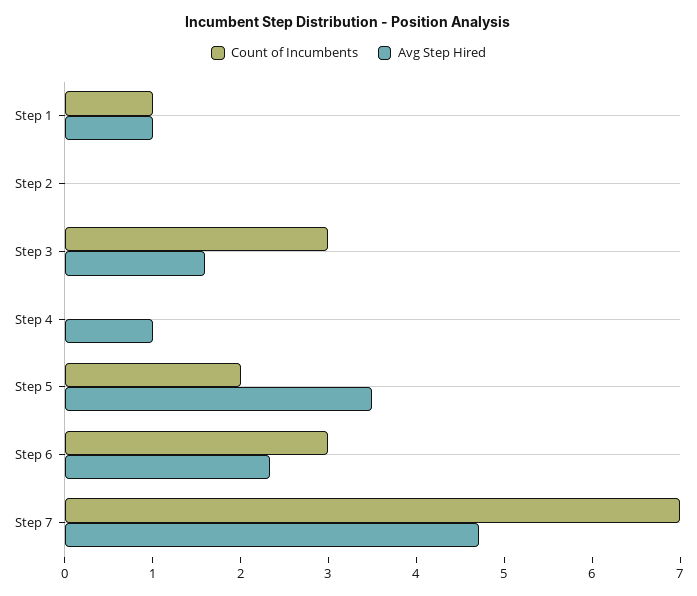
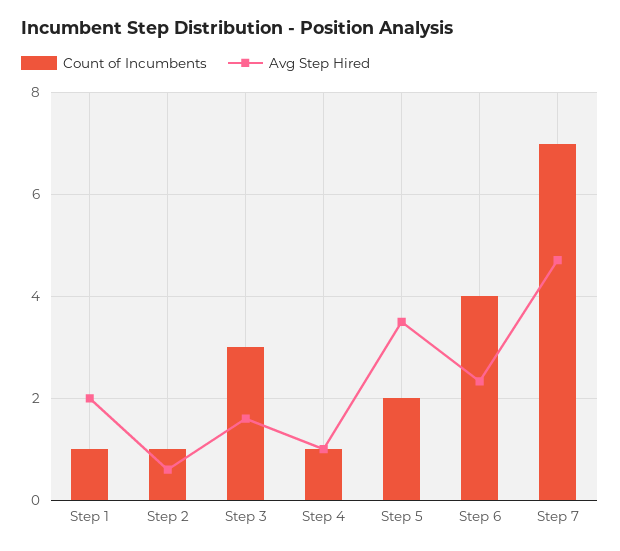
Avg Step Hired, Step 1: 1 -> 2
Count of Incumbents, Step 2: 0 -> 1
Avg Step Hired, Step 2: 0 -> 0.6
Count of Incumbents, Step 4: 0 -> 1
Count of Incumbents, Step 6: 3 -> 4

